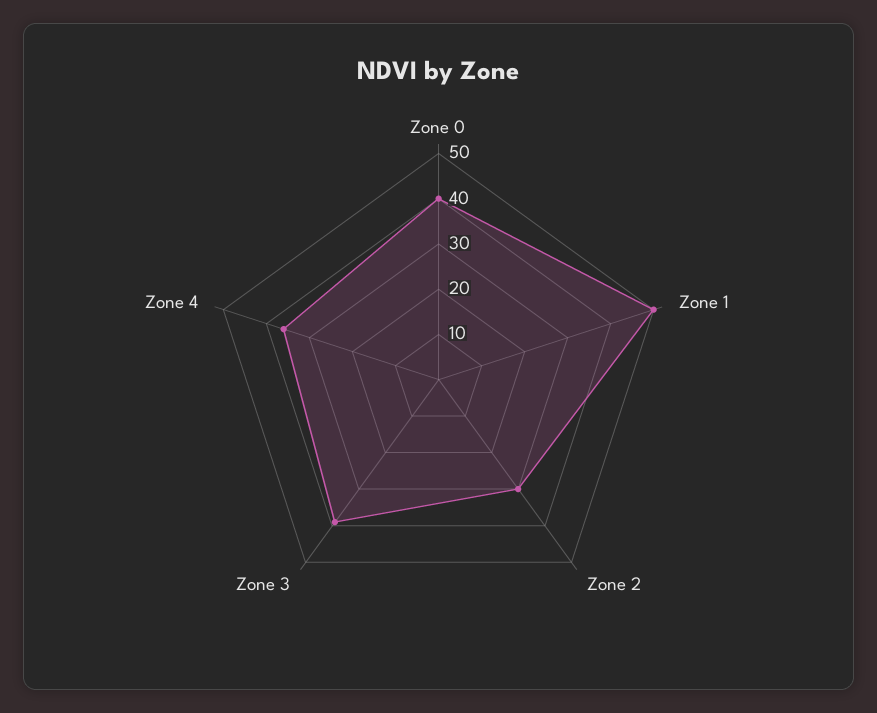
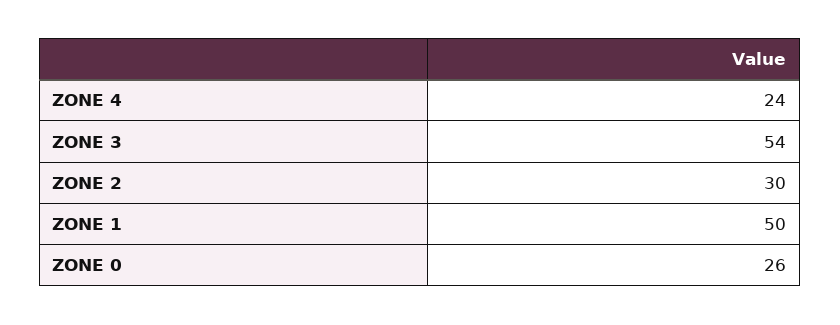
Zone 0: 40 -> 26
Zone 3: 40 -> 54
Zone 4: 35 -> 24

